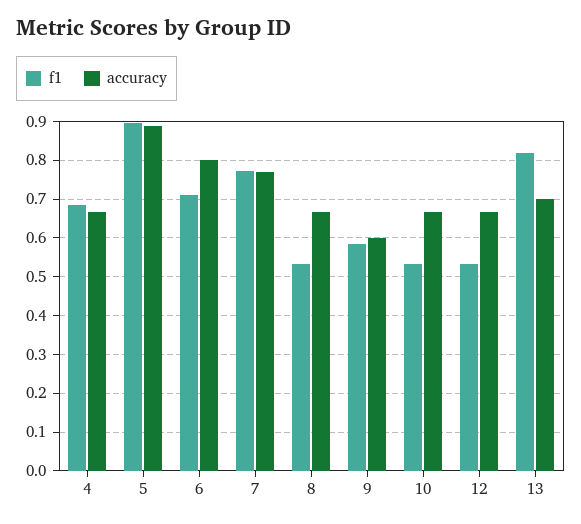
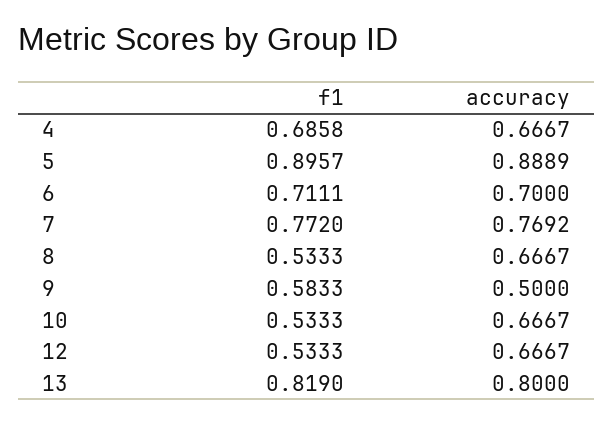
accuracy, 6: 0.8 -> 0.7
accuracy, 9: 0.6 -> 0.5
accuracy, 13: 0.7 -> 0.8

